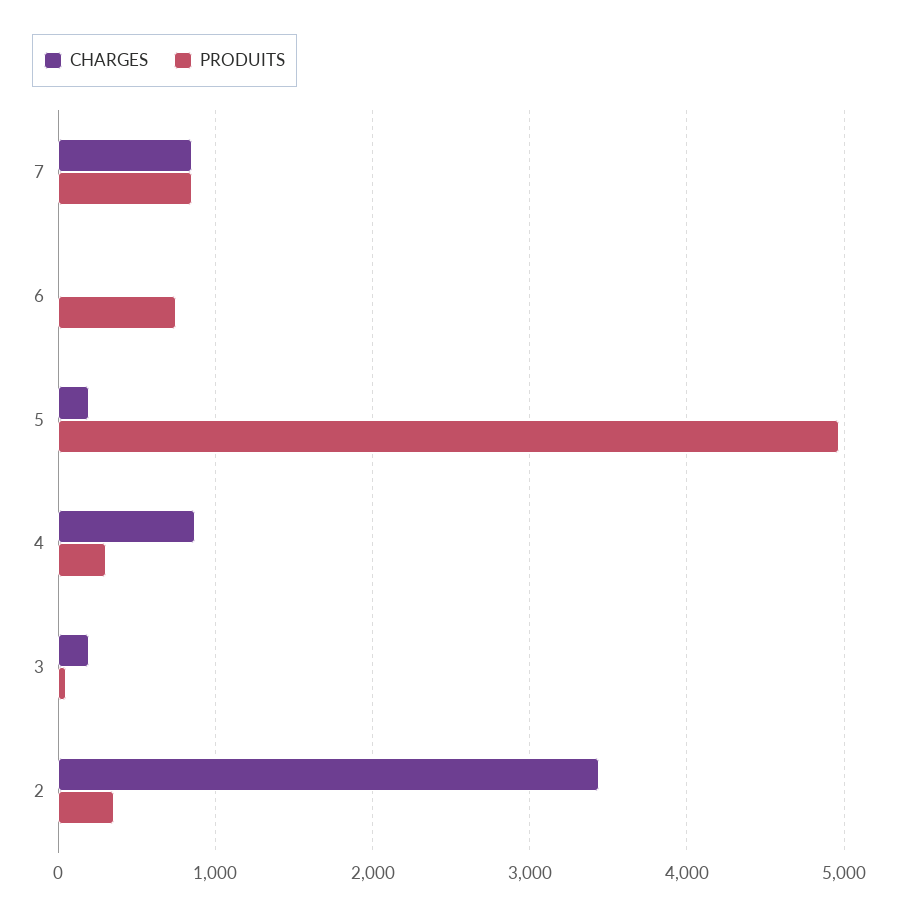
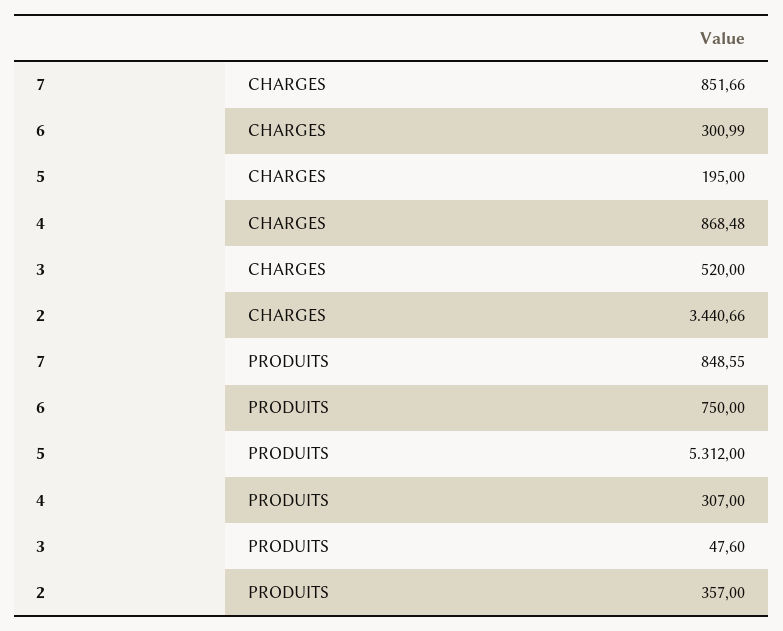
CHARGES, 6: 0 -> 300.99
PRODUITS, 5: 5000 -> 5312
CHARGES, 3: 200 -> 520

